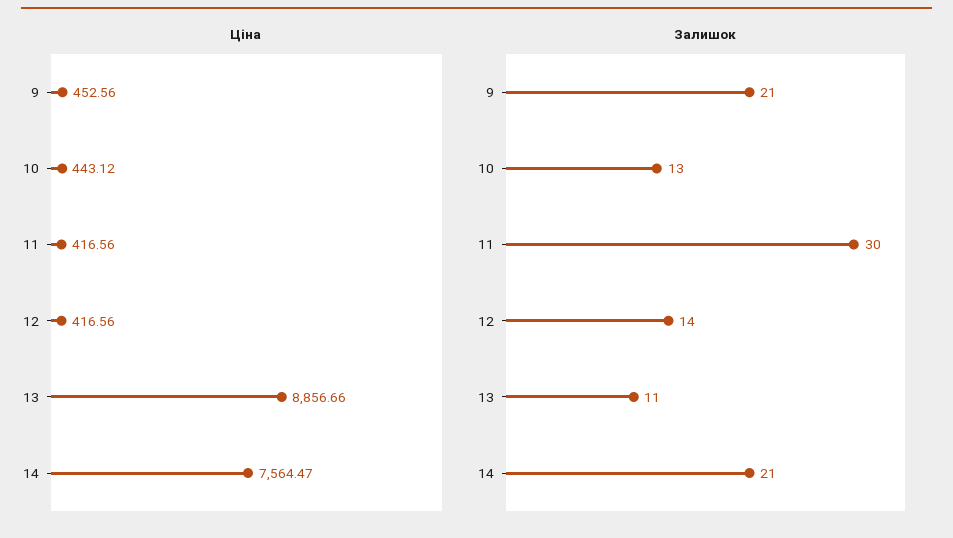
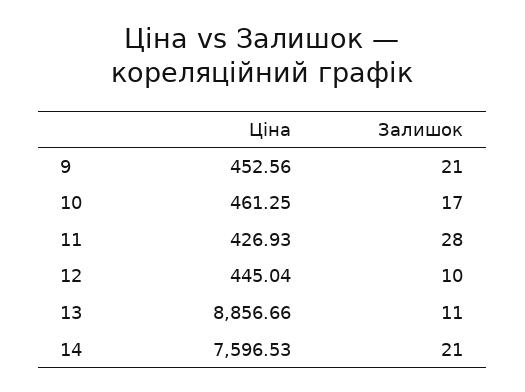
Ціна, 10: 443.12 -> 461.25
Ціна, 11: 416.56 -> 426.93
Ціна, 12: 416.56 -> 445.04
Ціна, 14: 7564.47 -> 7596.53
Залишок, 10: 13 -> 17
Залишок, 11: 30 -> 28
Залишок, 12: 14 -> 10

